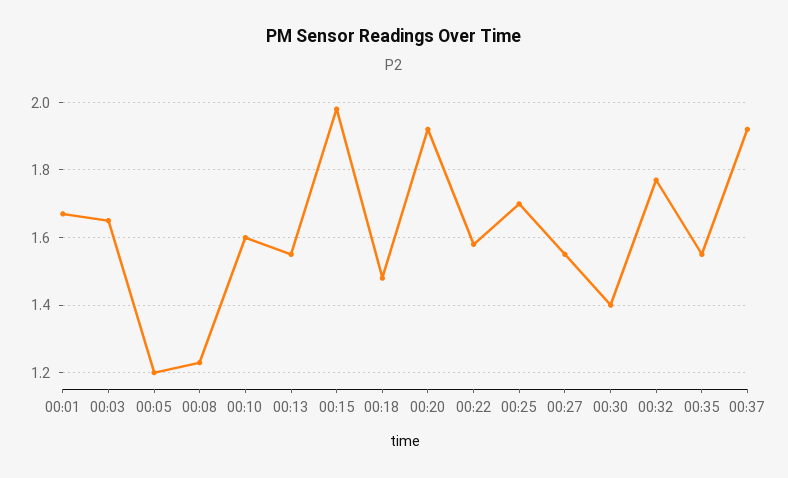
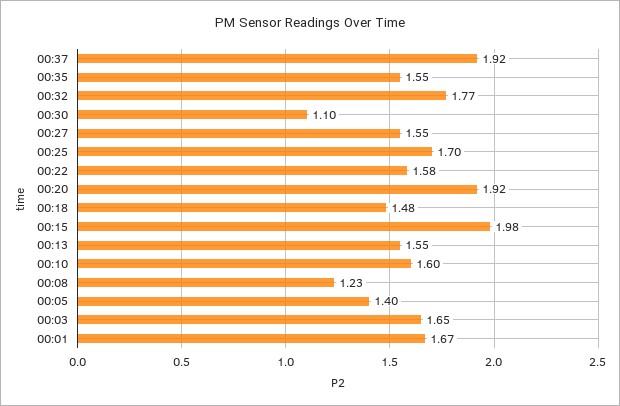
00:05: 1.2 -> 1.4
00:30: 1.4 -> 1.1

